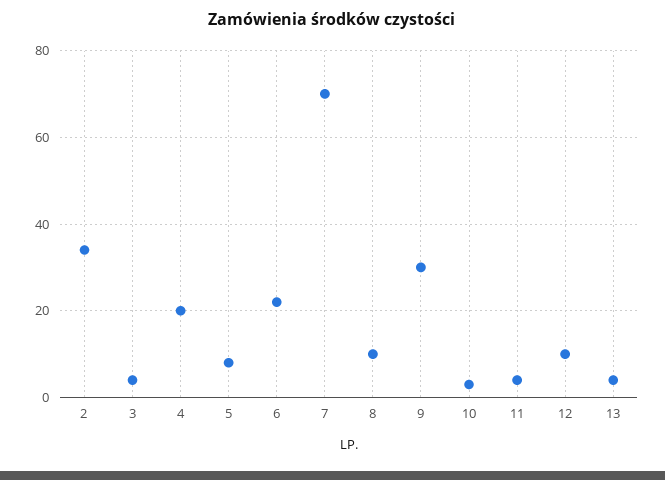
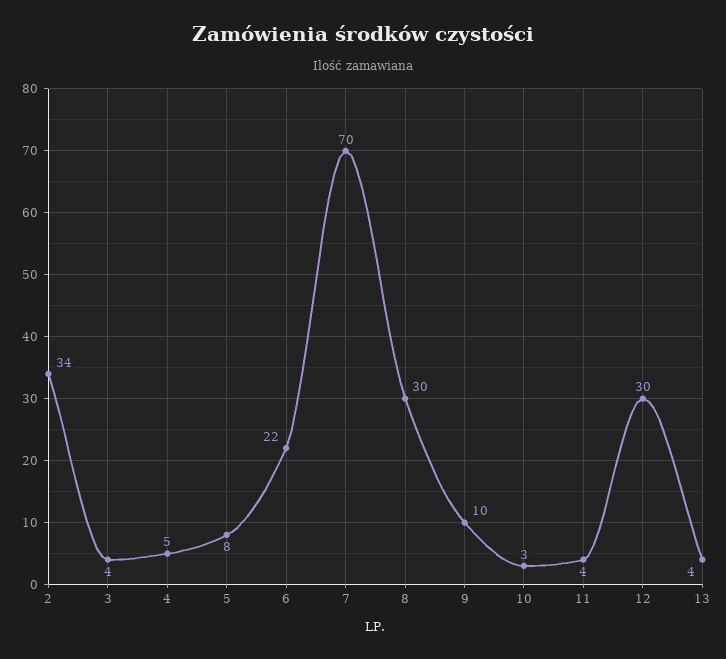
4: 20 -> 5
8: 10 -> 30
9: 30 -> 10
12: 10 -> 30

